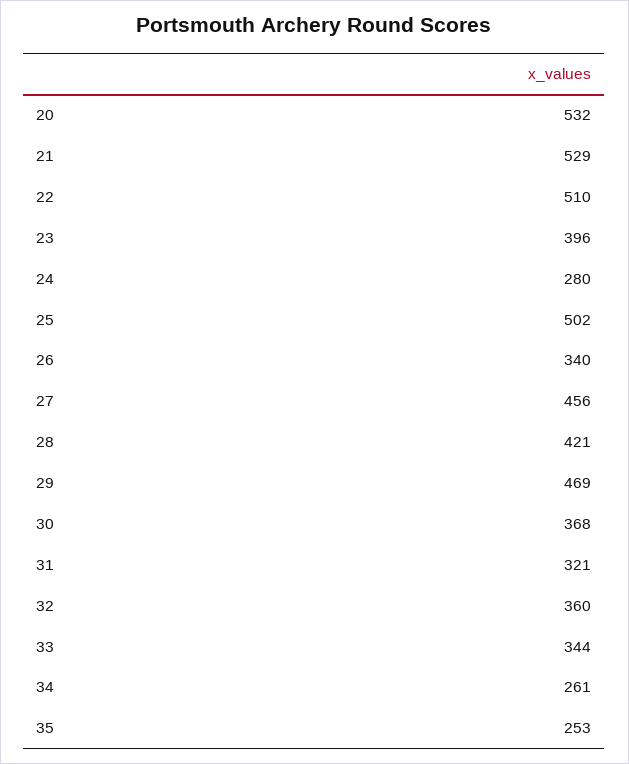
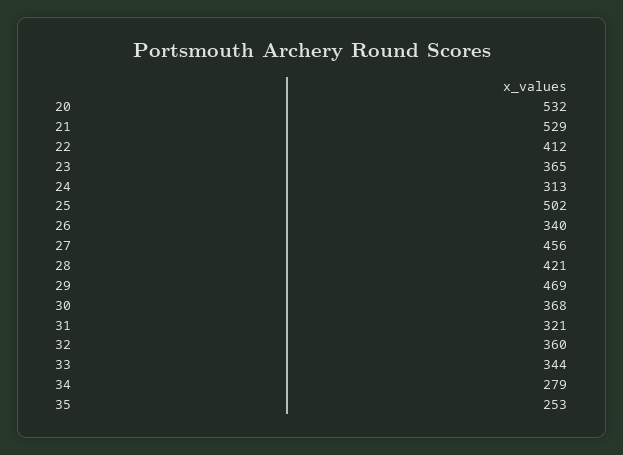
22: 510 -> 412
23: 396 -> 365
24: 280 -> 313
34: 261 -> 279

